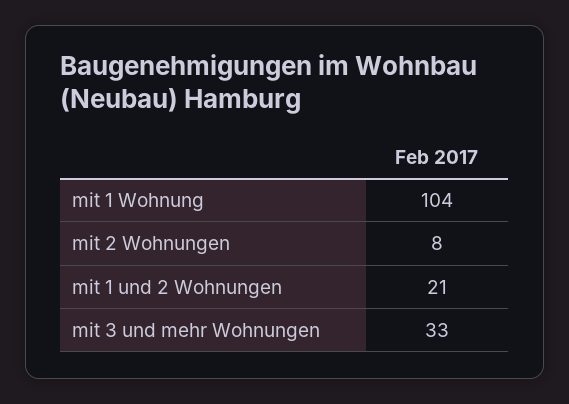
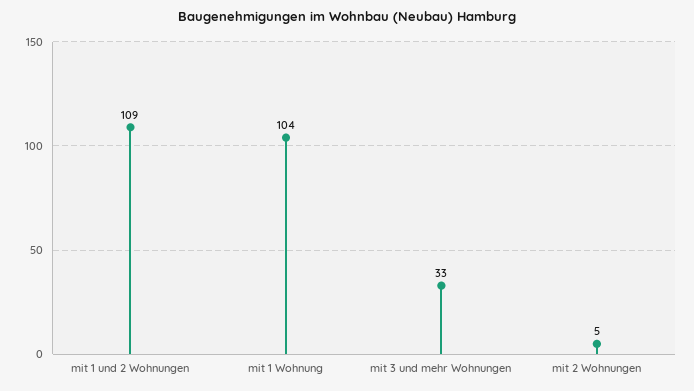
mit 2 Wohnungen: 8 -> 5
mit 1 und 2 Wohnungen: 21 -> 109

